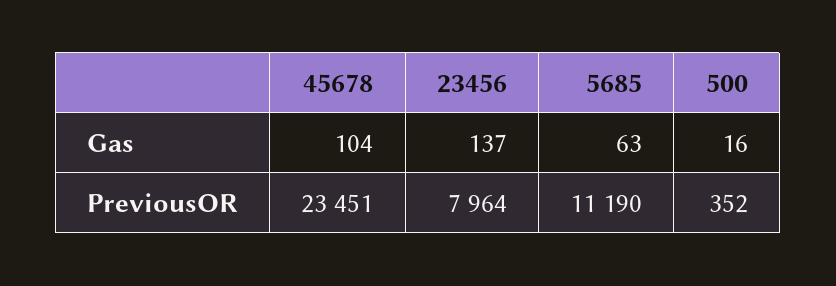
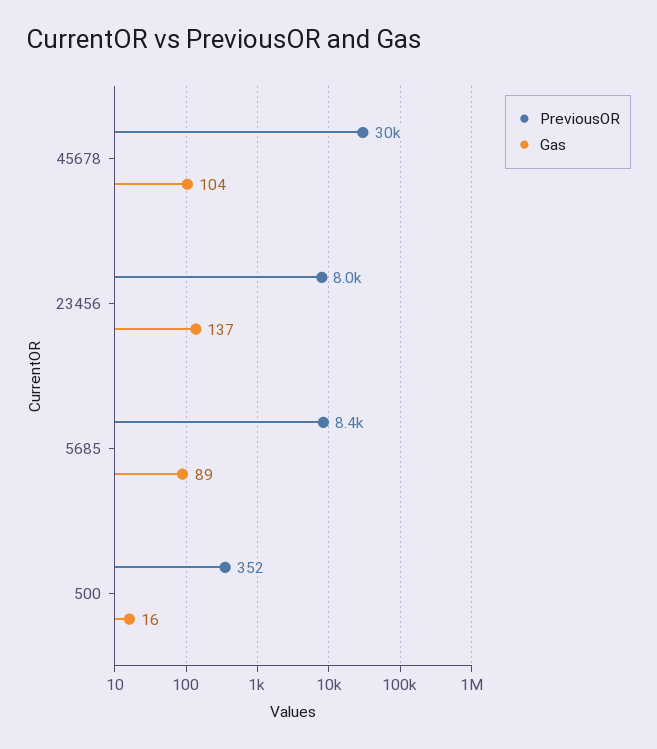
Gas, 5685: 63 -> 89
PreviousOR, 45678: 23451 -> 30000
PreviousOR, 5685: 11190 -> 8400

